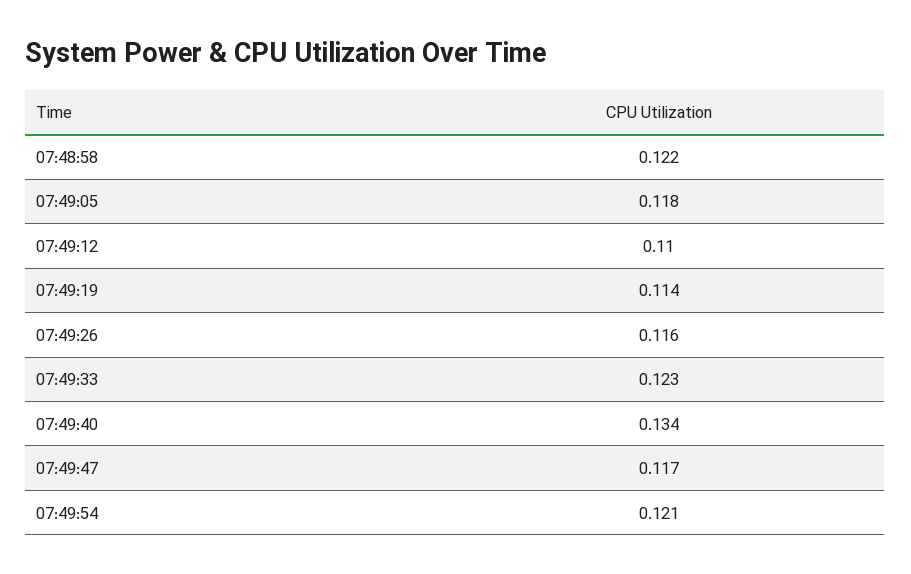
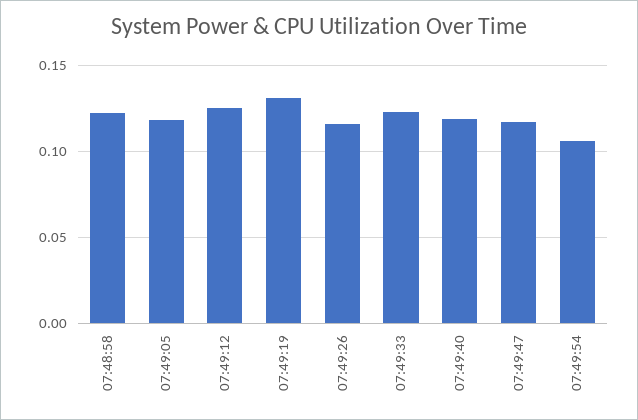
07:49:12: 0.11 -> 0.125
07:49:19: 0.114 -> 0.13
07:49:40: 0.134 -> 0.12
07:49:54: 0.121 -> 0.105

